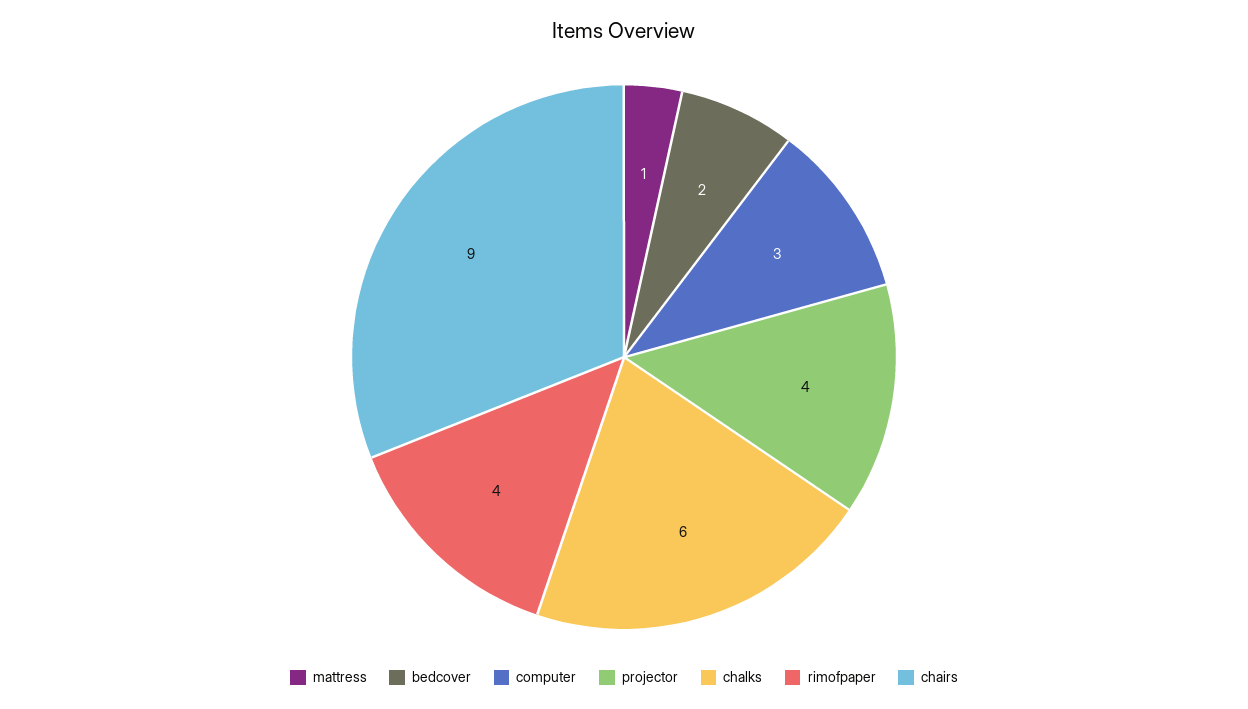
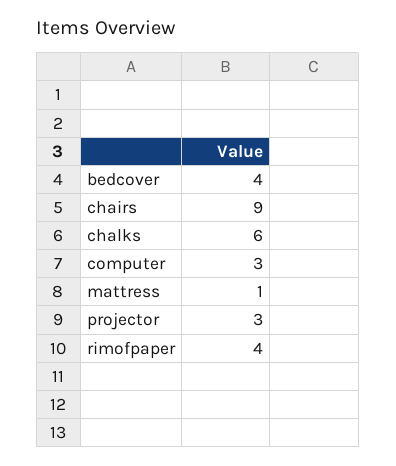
bedcover: 2 -> 4
projector: 4 -> 3

